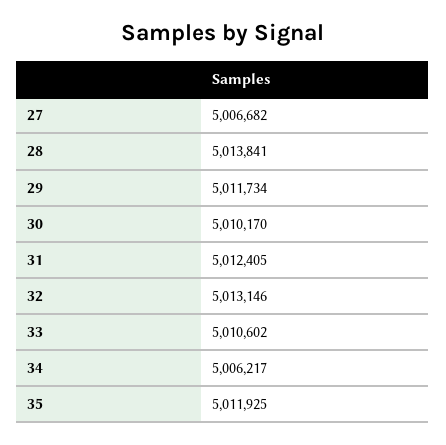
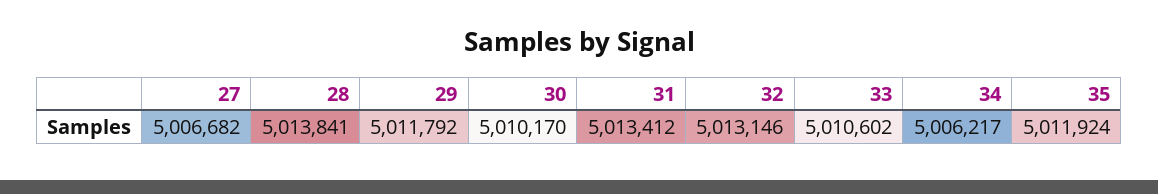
29: 5011734 -> 5011792
31: 5012405 -> 5013412
35: 5011925 -> 5011924

